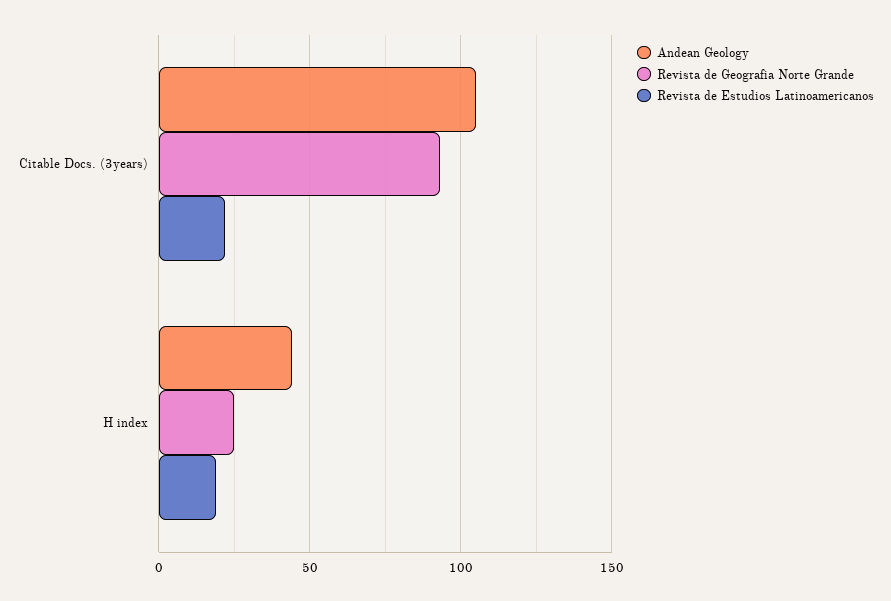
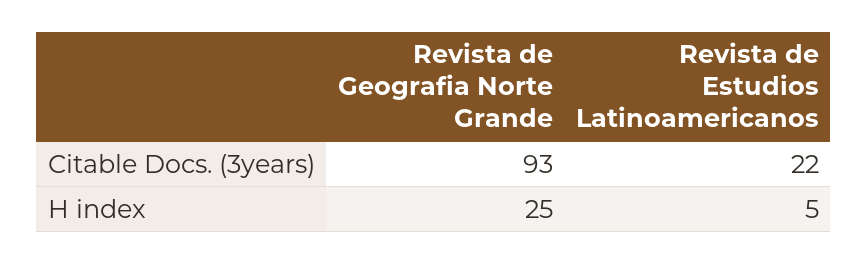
Andean Geology, Citable Docs. (3years): 105 -> none
Andean Geology, H index: 45 -> none
Revista de Estudios Latinoamericanos, H index: 20 -> 5

